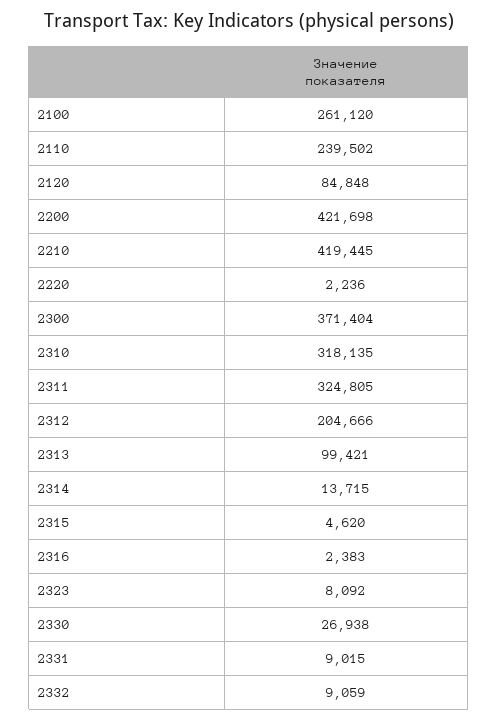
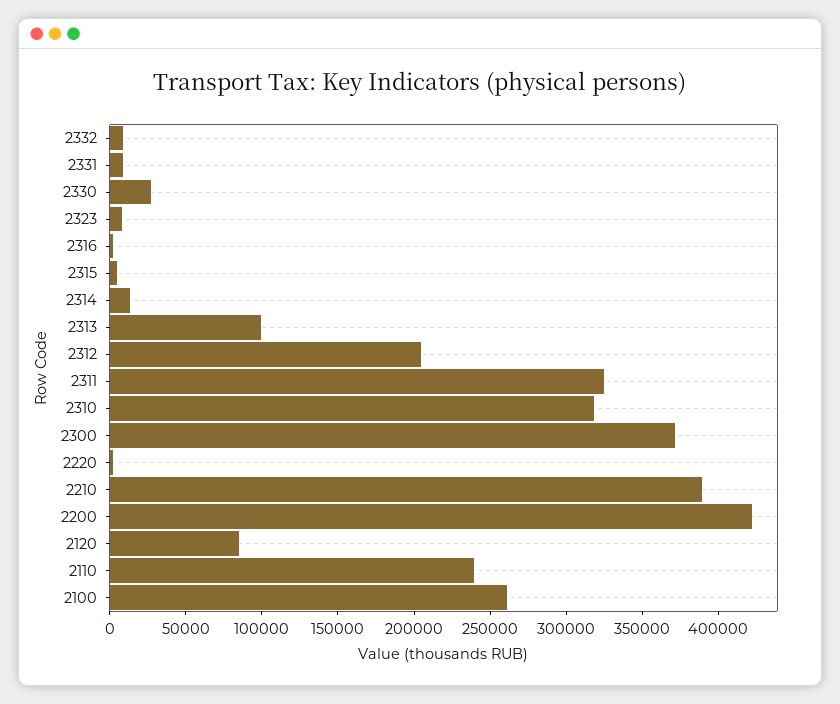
2210: 419445 -> 390000

